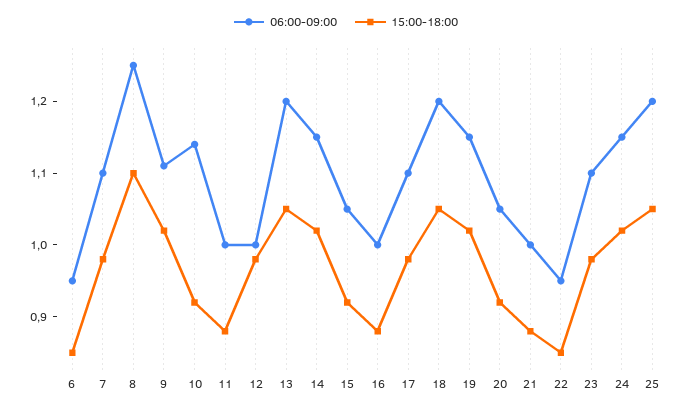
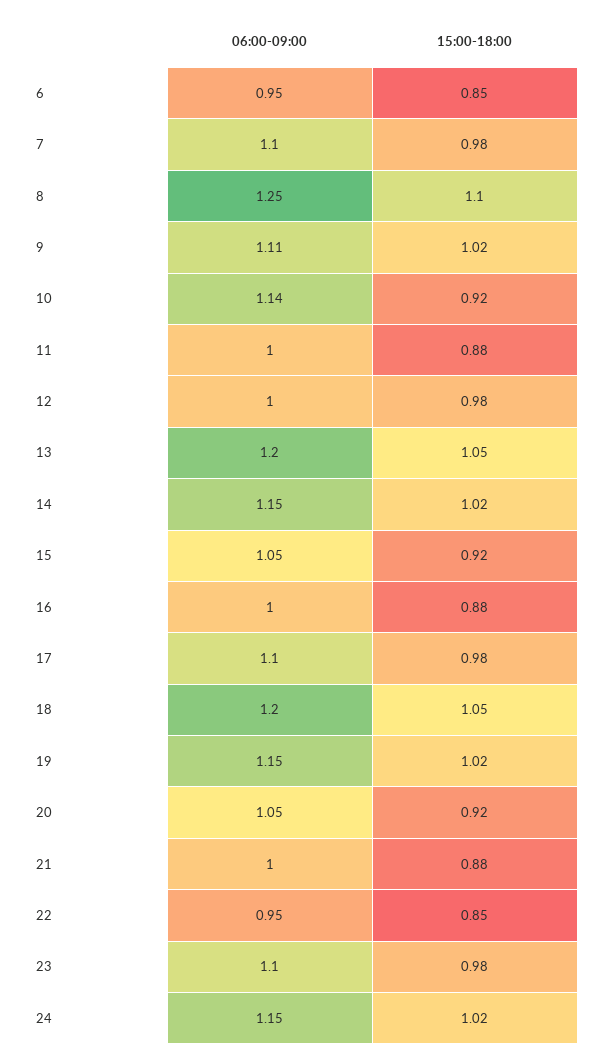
06:00-09:00, 25: 1.2 -> none
15:00-18:00, 25: 1.05 -> none

